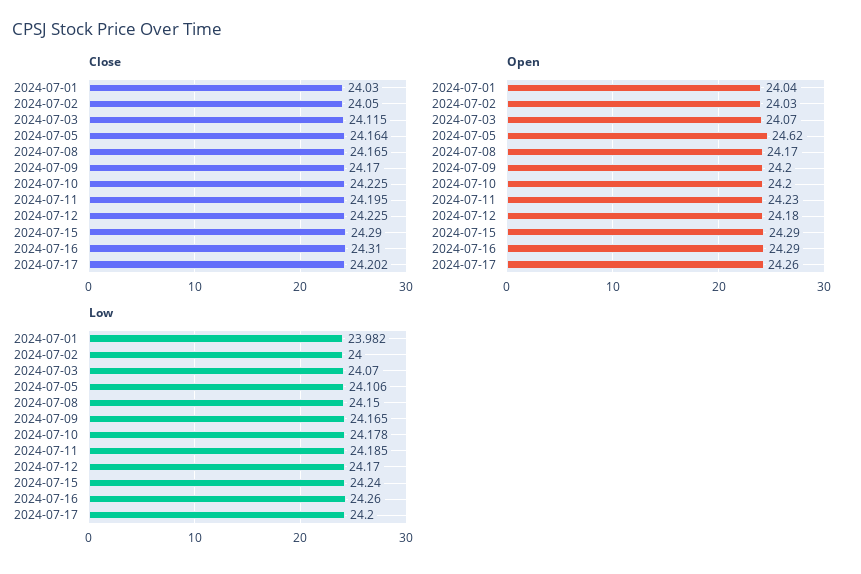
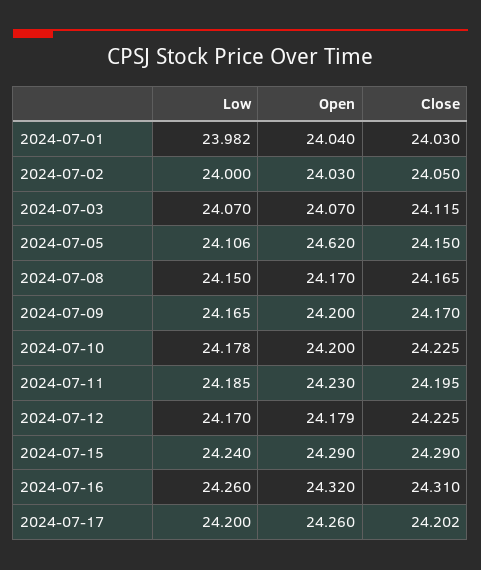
Close, 2024-07-05: 24.164 -> 24.15
Open, 2024-07-16: 24.29 -> 24.32

